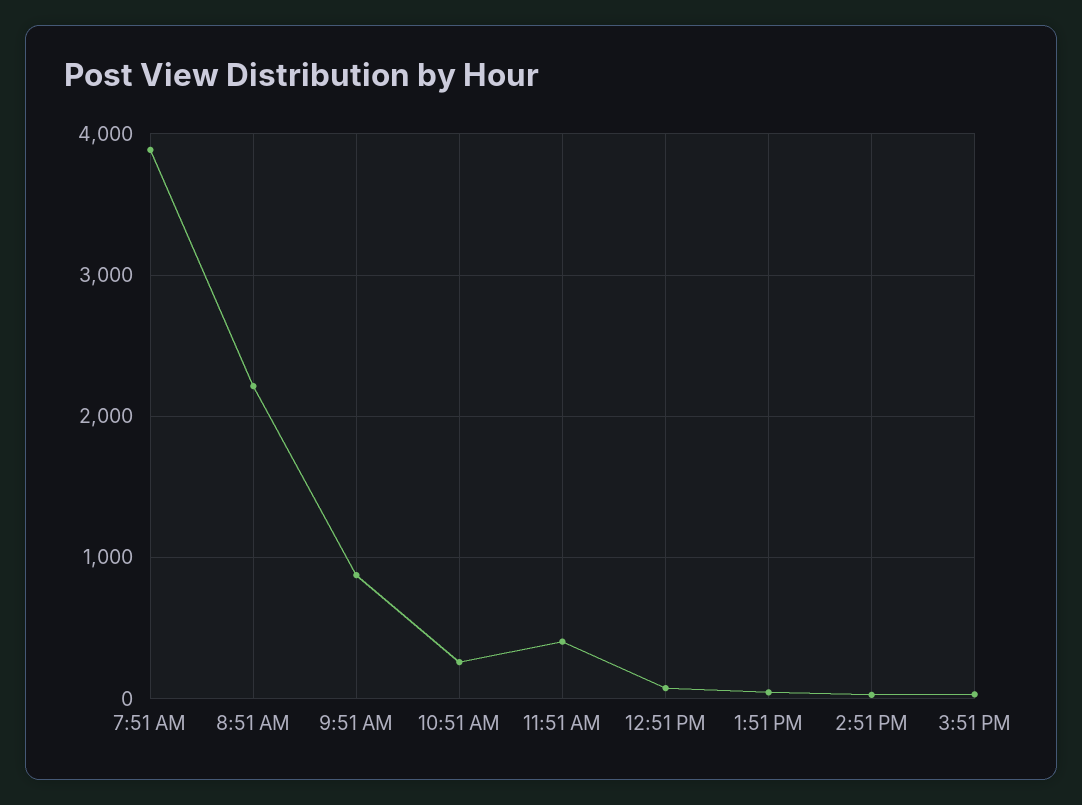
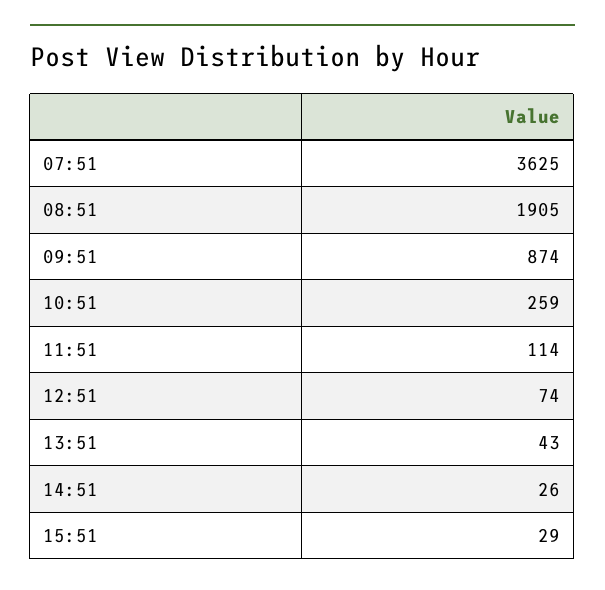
7:51 AM: 3900 -> 3625
8:51 AM: 2200 -> 1905
11:51 AM: 400 -> 114

